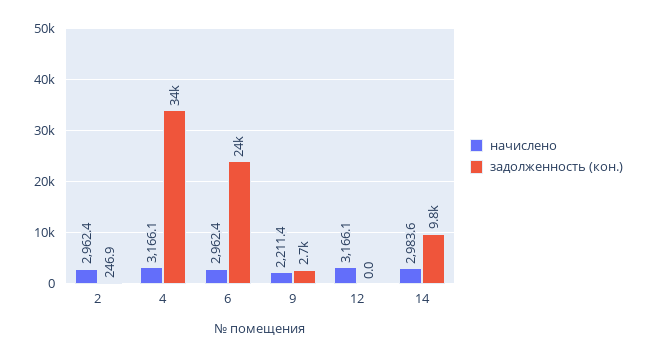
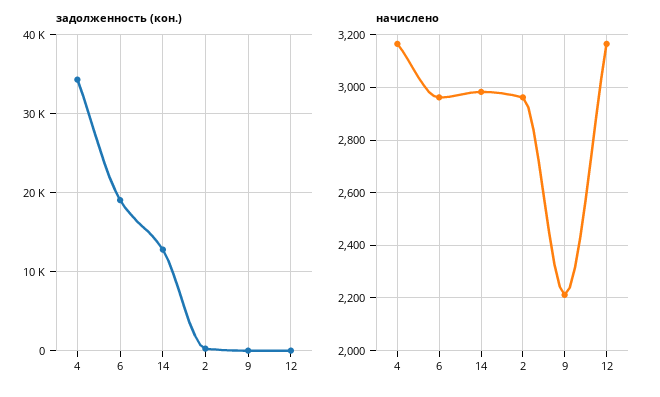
задолженность (кон.), 6: 24000 -> 19000
задолженность (кон.), 9: 2700 -> 0
задолженность (кон.), 14: 9800 -> 13000

